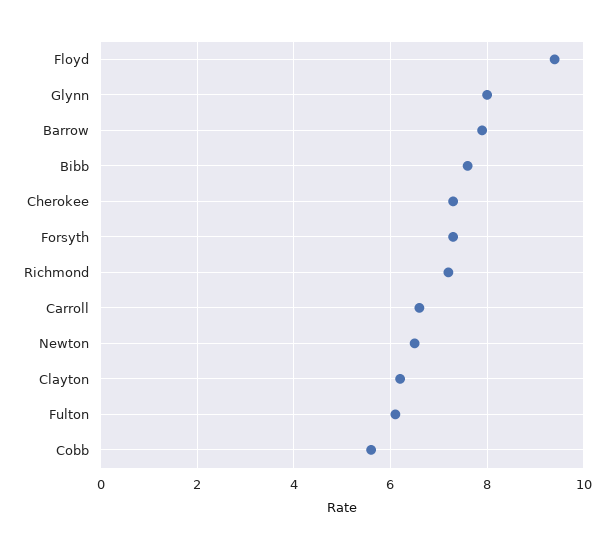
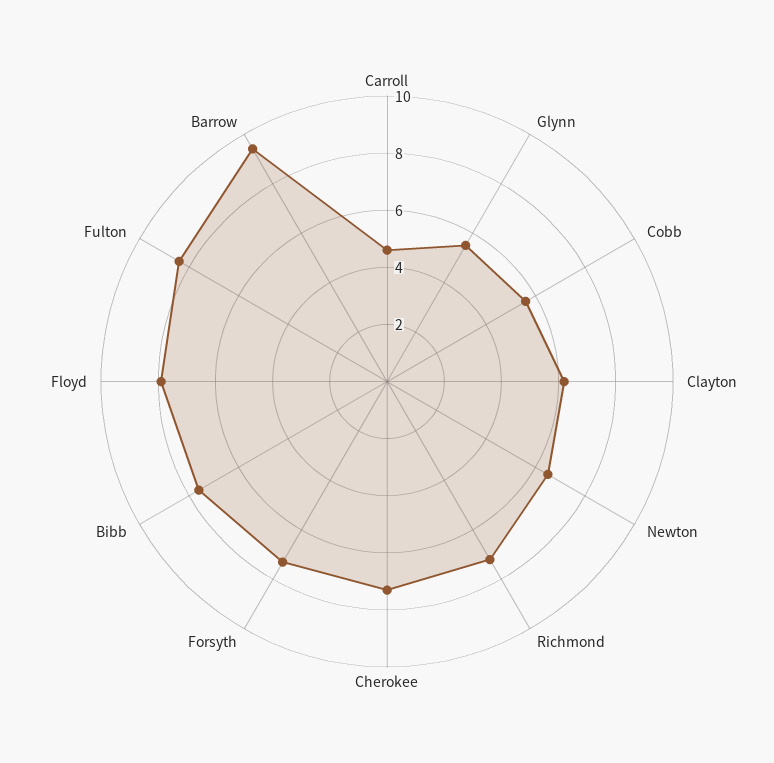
Floyd: 9.5 -> 8
Glynn: 8 -> 5.5
Barrow: 8 -> 9.5
Carroll: 6.5 -> 4.5
Fulton: 6 -> 8.5

